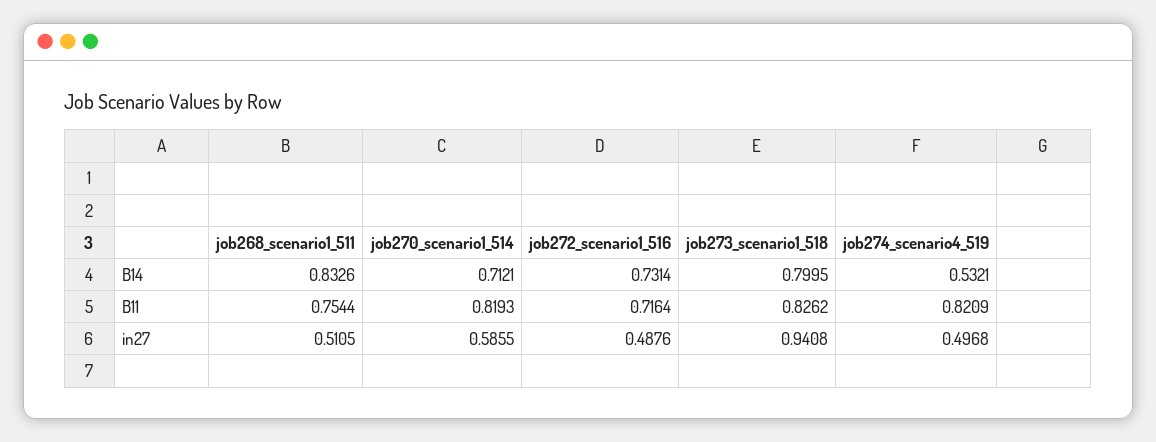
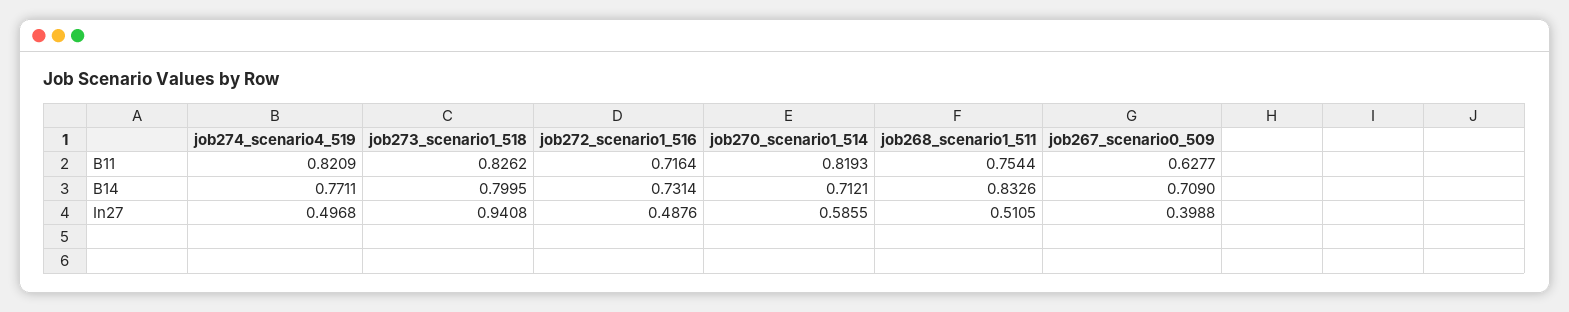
job274_scenario4_519, B14: 0.5321 -> 0.7711
job267_scenario0_509, B11: none -> 0.6277
job267_scenario0_509, B14: none -> 0.709
job267_scenario0_509, in27: none -> 0.3988

